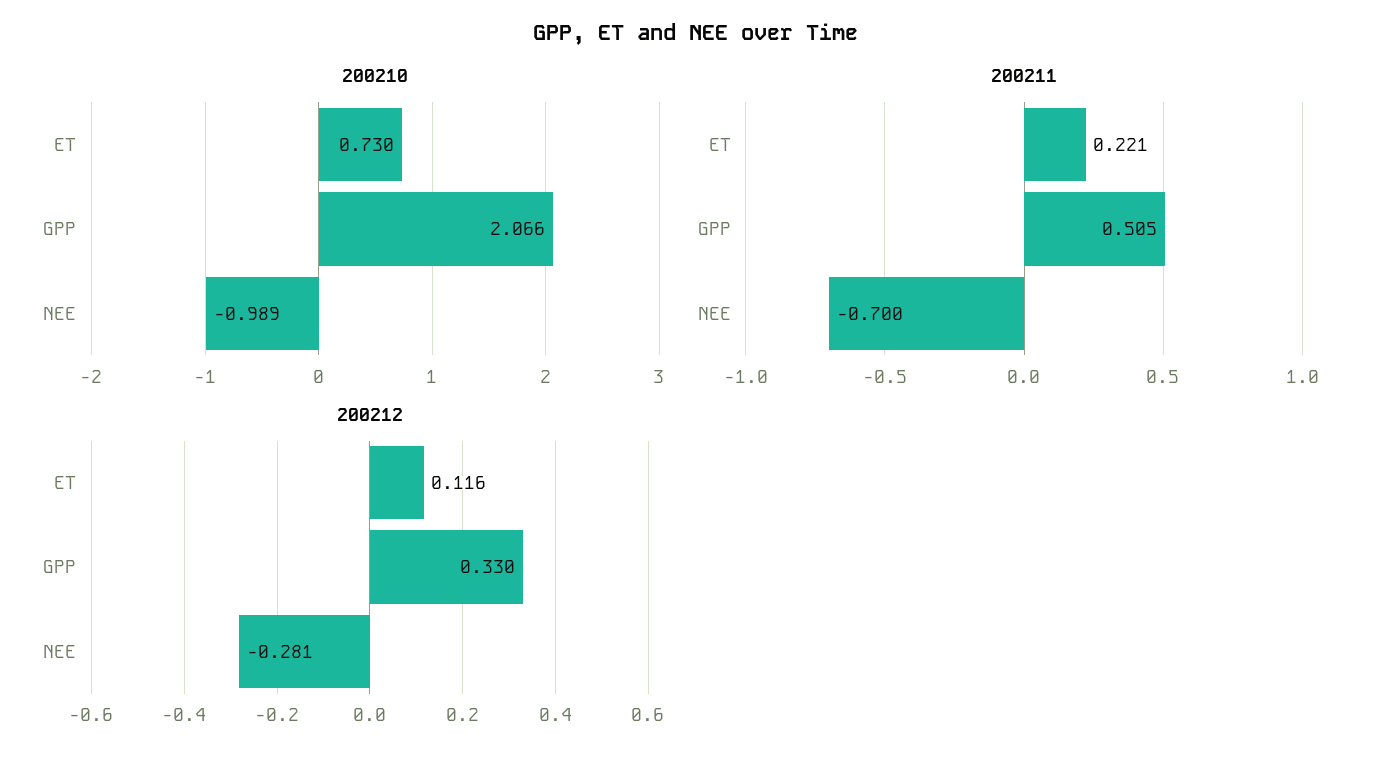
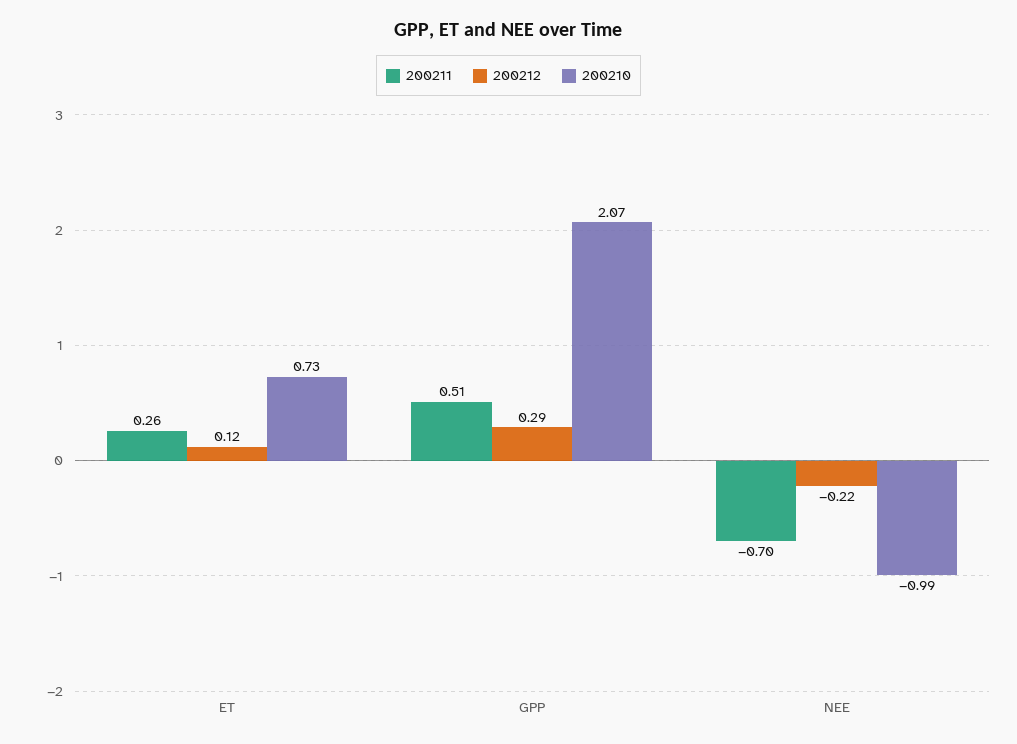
200211, ET: 0.221 -> 0.26
200212, GPP: 0.33 -> 0.29
200212, NEE: -0.281 -> -0.22

